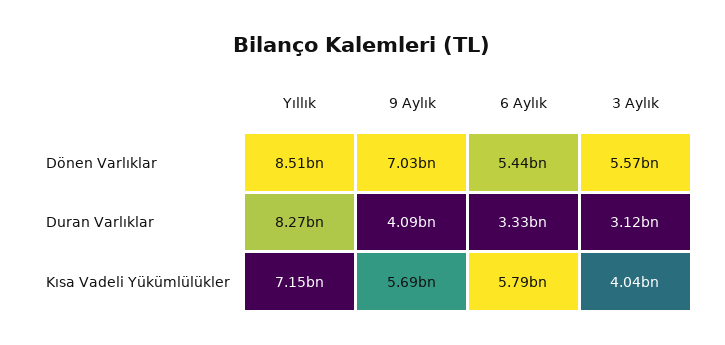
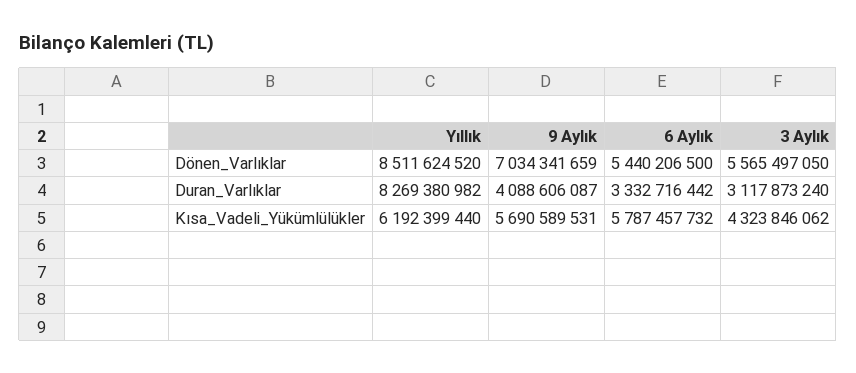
Yıllık, Kısa Vadeli Yükümlülükler: 7150000000 -> 6192399440
3 Aylık, Kısa Vadeli Yükümlülükler: 4040000000 -> 4323846062

